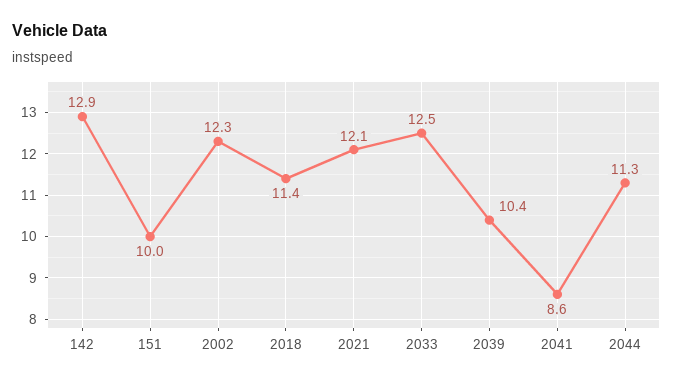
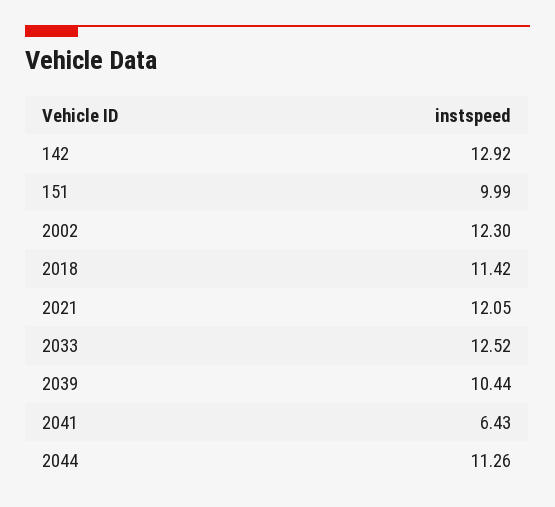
2041: 8.6 -> 6.43

